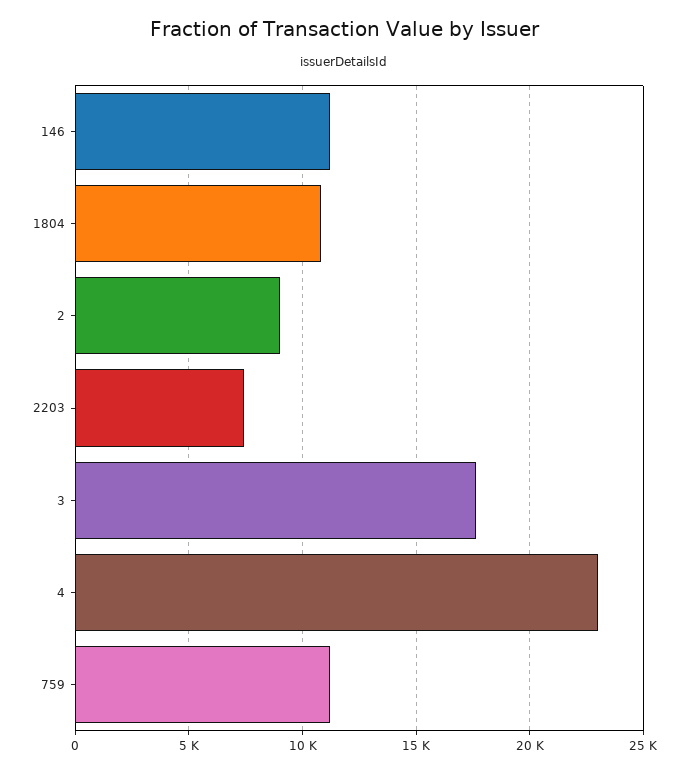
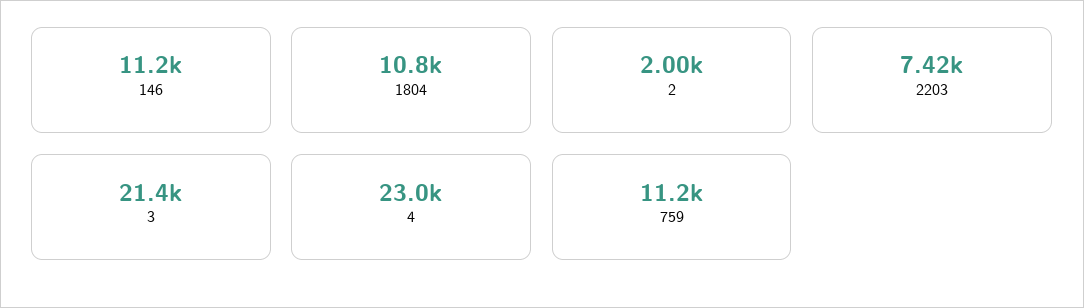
2: 9000 -> 2000
3: 17500 -> 21400

